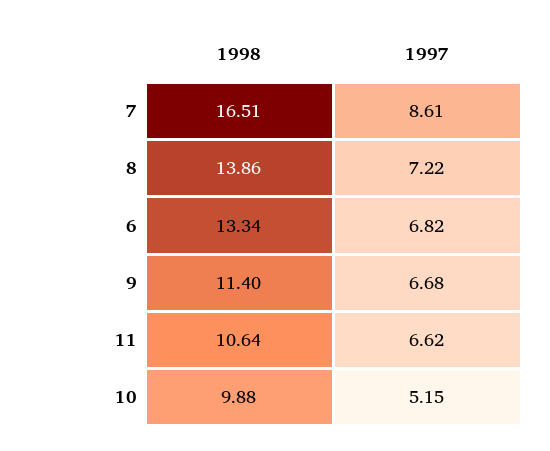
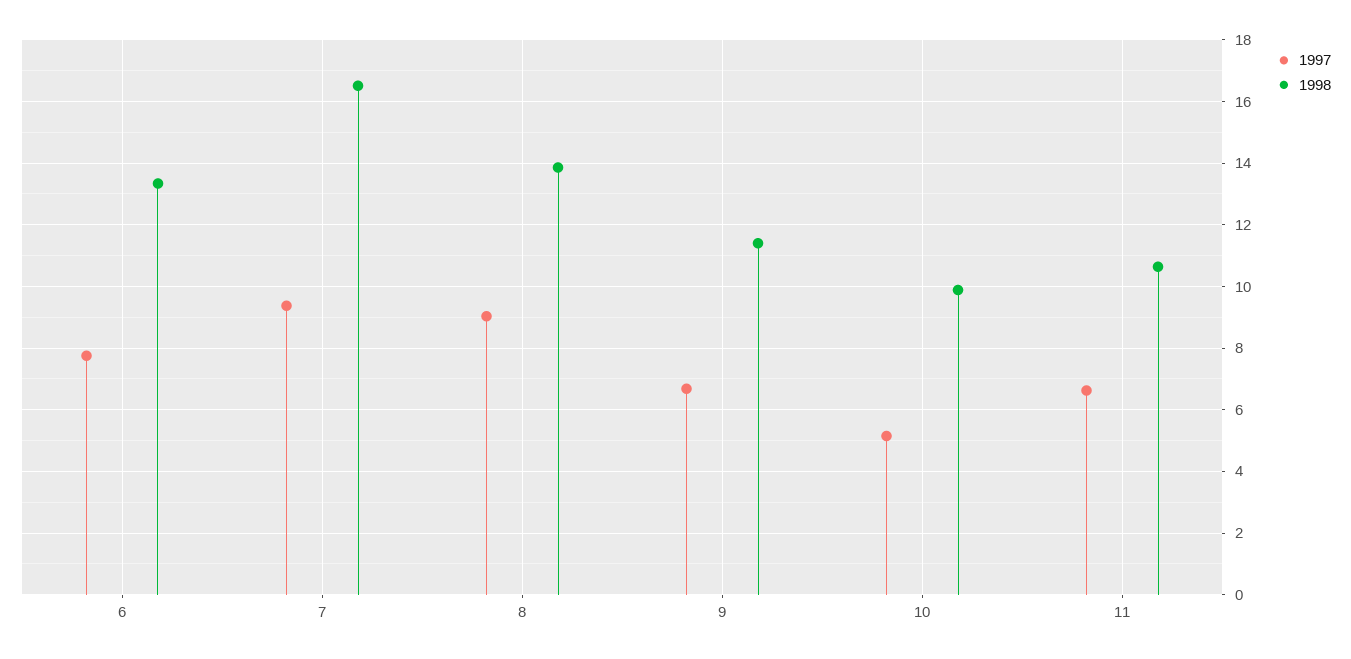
1997, 7: 8.61 -> 9.4
1997, 8: 7.22 -> 9
1997, 6: 6.82 -> 7.8

